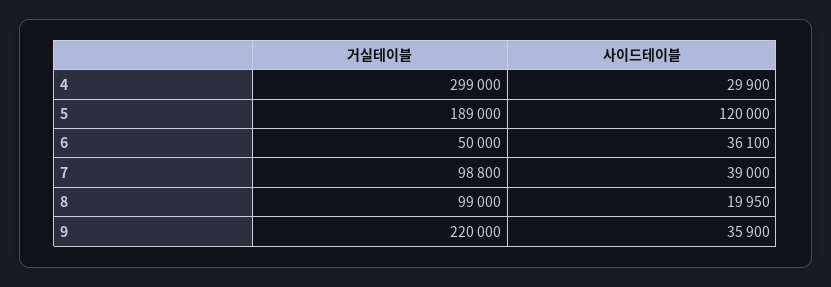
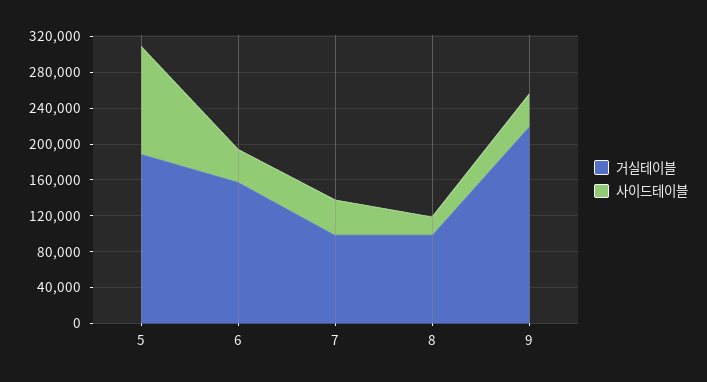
거실테이블, 4: 299000 -> none
사이드테이블, 4: 29900 -> none
거실테이블, 6: 50000 -> 160000

